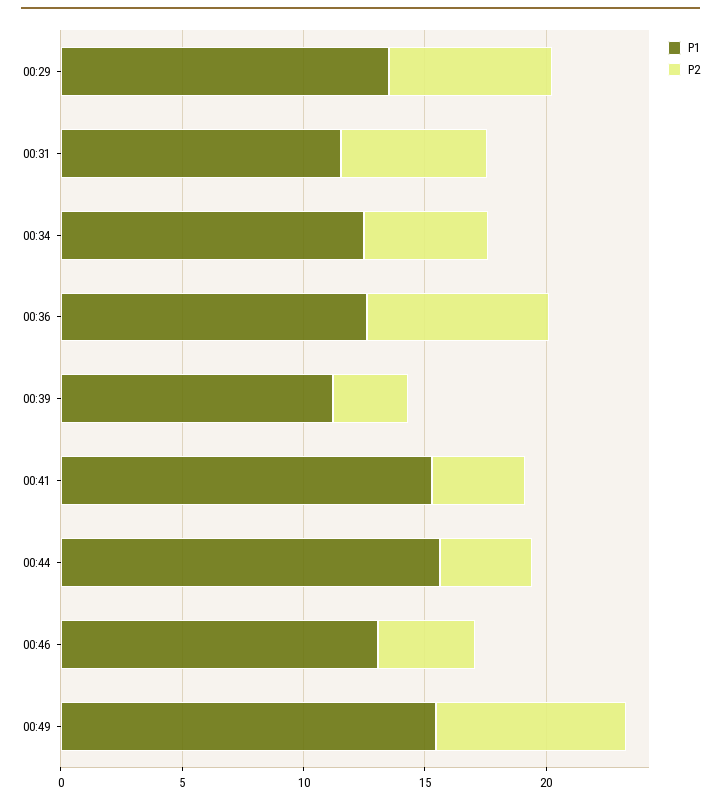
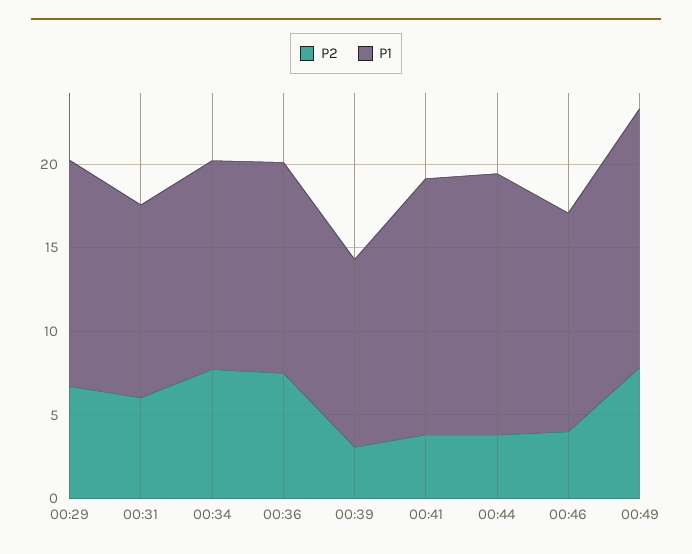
P2, 00:34: 5 -> 8

